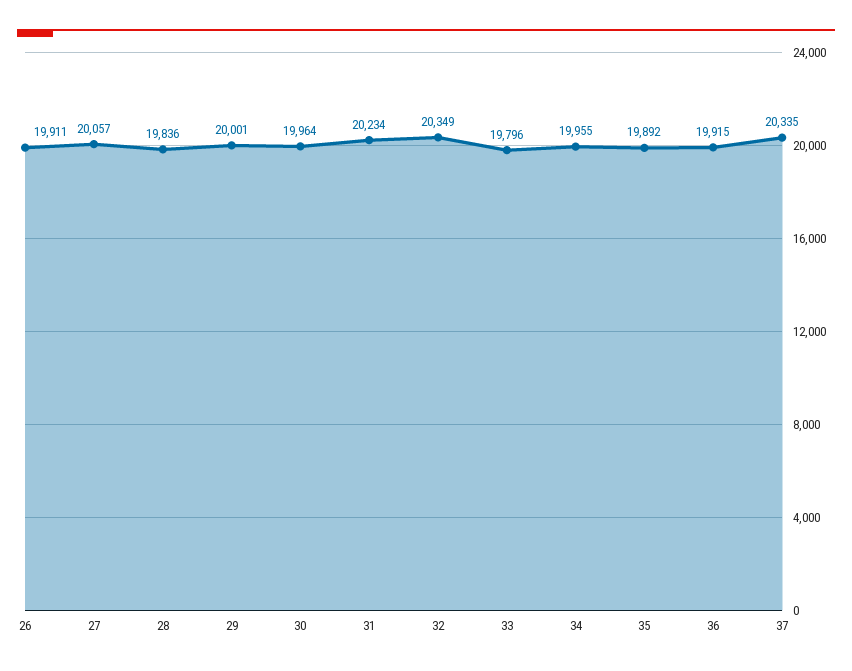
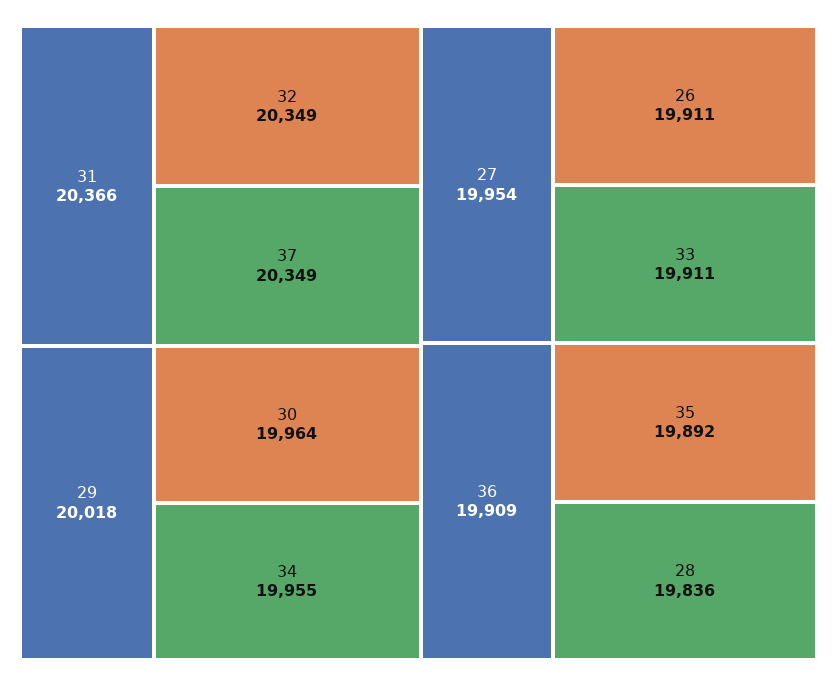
27: 20057 -> 19954
29: 20001 -> 20018
31: 20234 -> 20366
33: 19796 -> 19911
36: 19915 -> 19909
37: 20335 -> 20349

